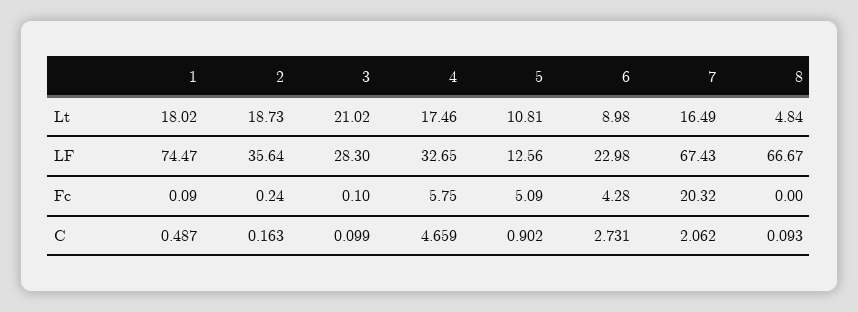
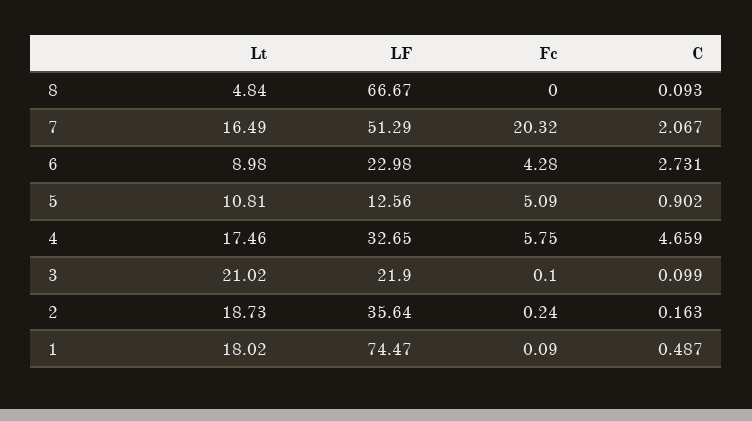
3, LF: 28.3 -> 21.9
7, LF: 67.43 -> 51.29
7, C: 2.062 -> 2.067

